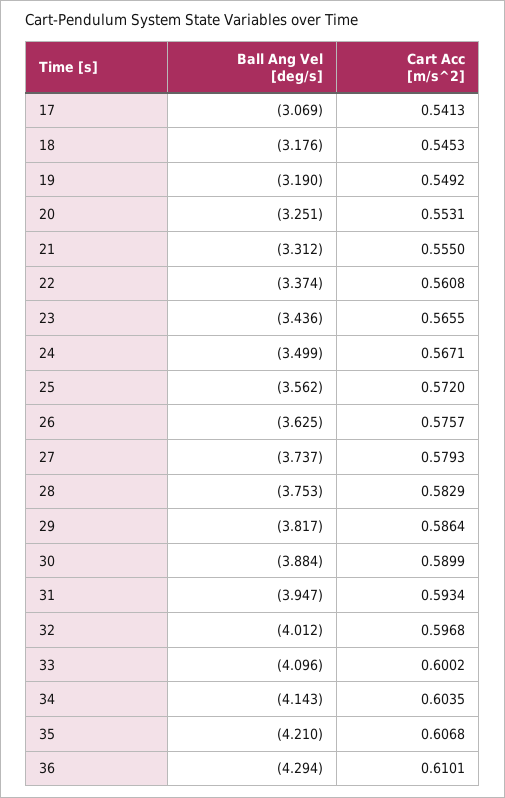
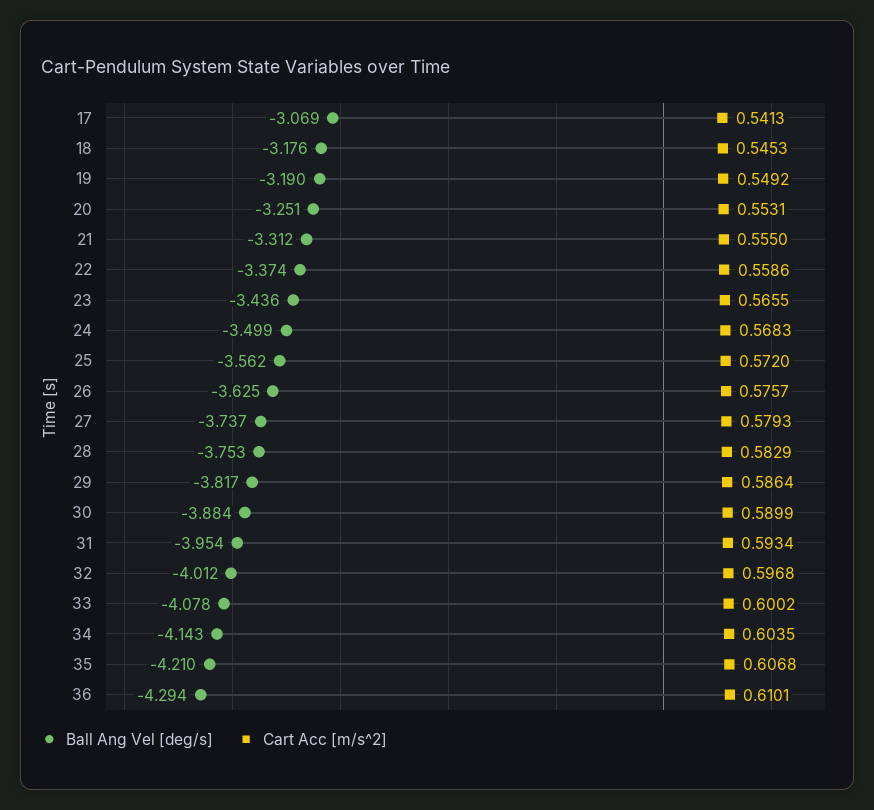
Cart Acc [m/s^2], 22: 0.5608 -> 0.5586
Cart Acc [m/s^2], 24: 0.5671 -> 0.5683
Ball Ang Vel [deg/s], 31: -3.947 -> -3.954
Ball Ang Vel [deg/s], 33: -4.096 -> -4.078

